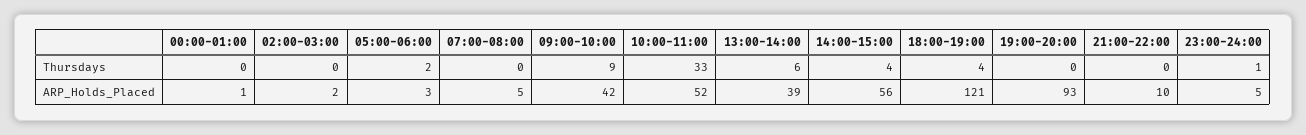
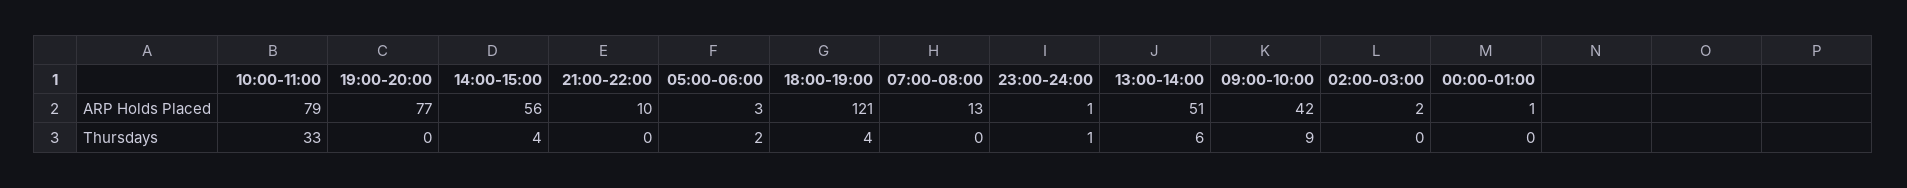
07:00-08:00, ARP_Holds_Placed: 5 -> 13
10:00-11:00, ARP_Holds_Placed: 52 -> 79
13:00-14:00, ARP_Holds_Placed: 39 -> 51
19:00-20:00, ARP_Holds_Placed: 93 -> 77
23:00-24:00, ARP_Holds_Placed: 5 -> 1

